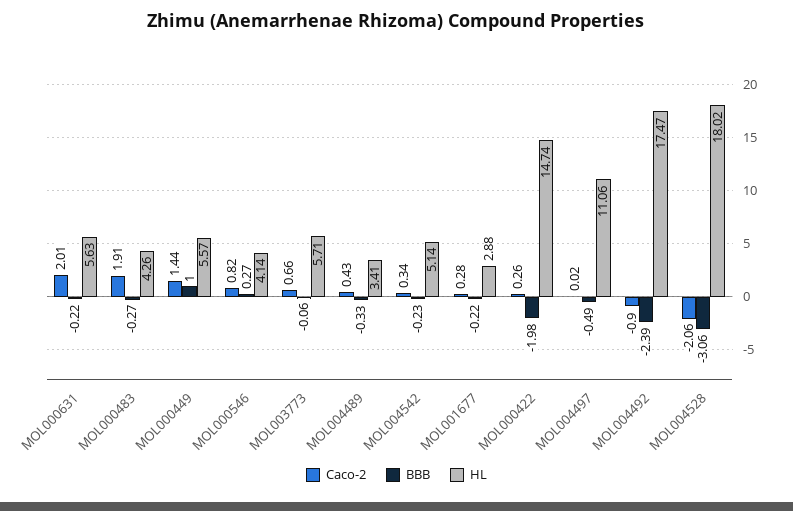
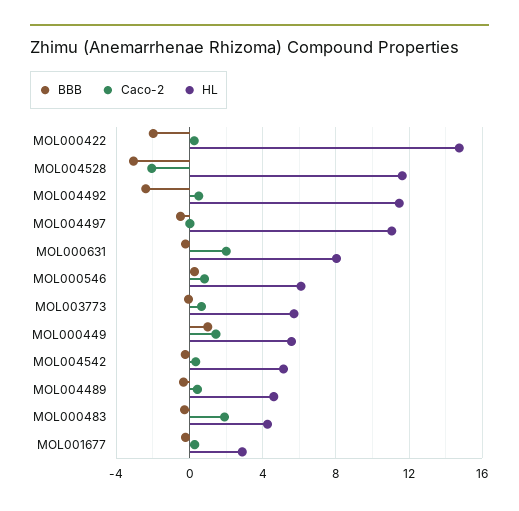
HL, MOL000631: 5.63 -> 8
HL, MOL000546: 4.14 -> 6
HL, MOL004489: 3.41 -> 4.5
Caco-2, MOL004492: -0.9 -> 0.5
HL, MOL004492: 17.47 -> 11.5
HL, MOL004528: 18.02 -> 11.5

